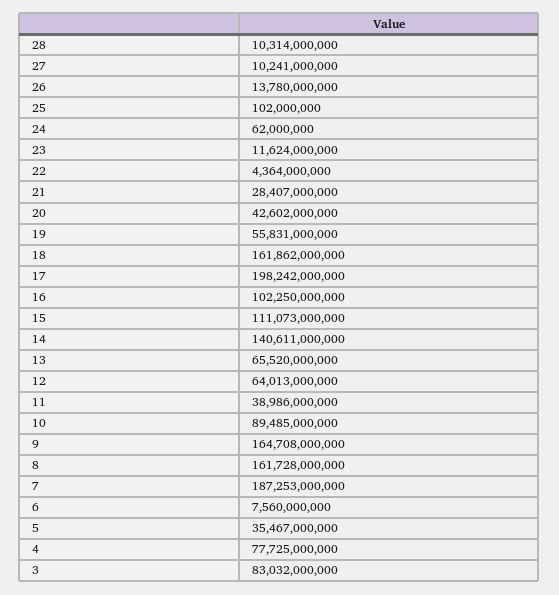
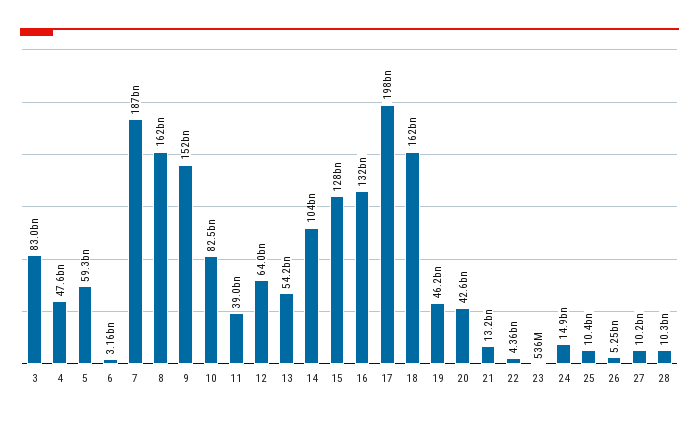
26: 13780000000 -> 5250000000
25: 102000000 -> 10400000000
24: 62000000 -> 14900000000
23: 11624000000 -> 536000000
21: 28407000000 -> 13200000000
19: 55831000000 -> 46200000000
16: 102250000000 -> 132000000000
15: 111073000000 -> 128000000000
14: 140611000000 -> 104000000000
13: 65520000000 -> 54200000000
10: 89485000000 -> 82500000000
9: 164708000000 -> 152000000000
6: 7560000000 -> 3160000000
5: 35467000000 -> 59300000000
4: 77725000000 -> 47600000000

